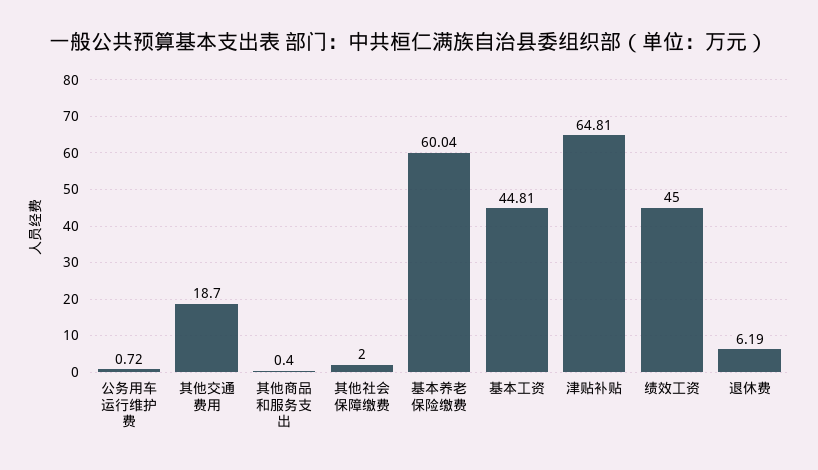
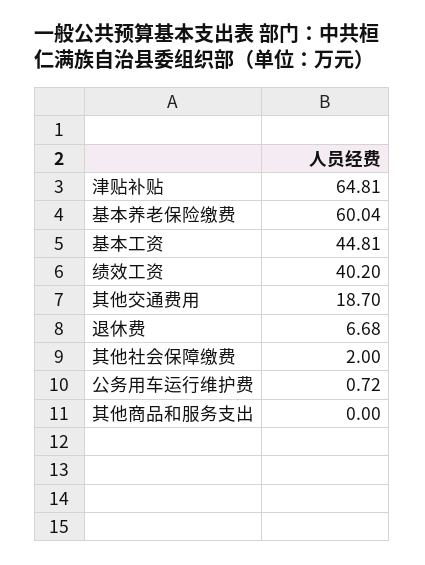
其他商品和服务支出: 0.4 -> 0
绩效工资: 45 -> 40.2
退休费: 6.19 -> 6.68

